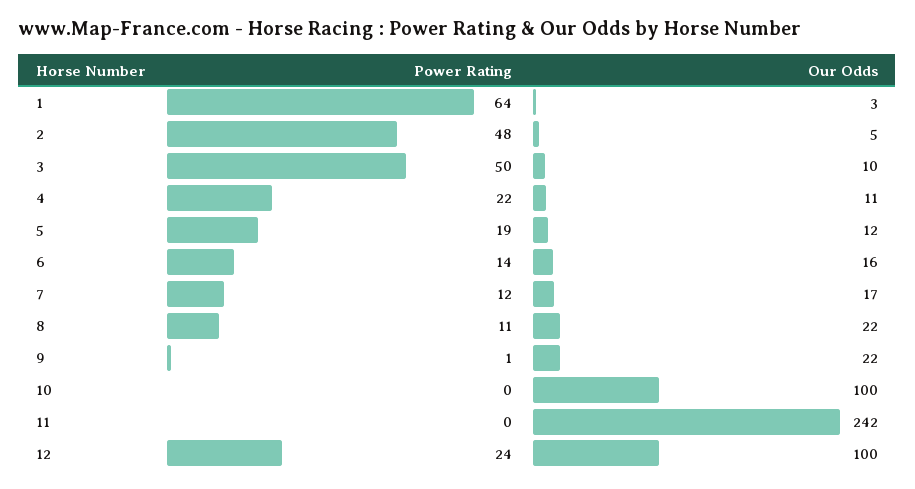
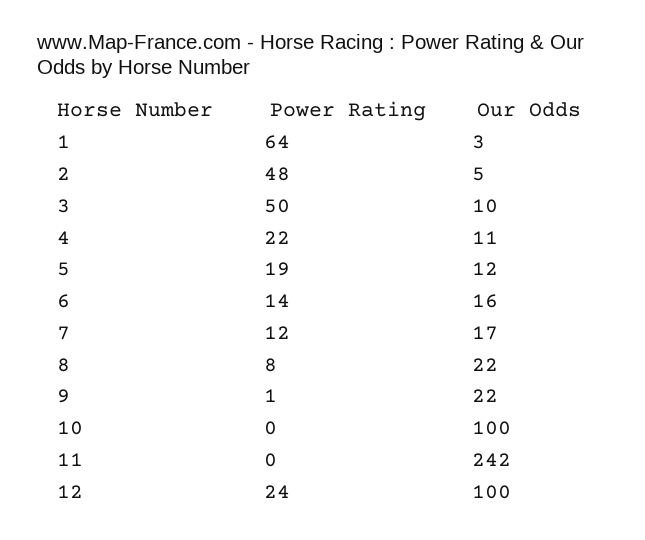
Power Rating, 8: 11 -> 8

